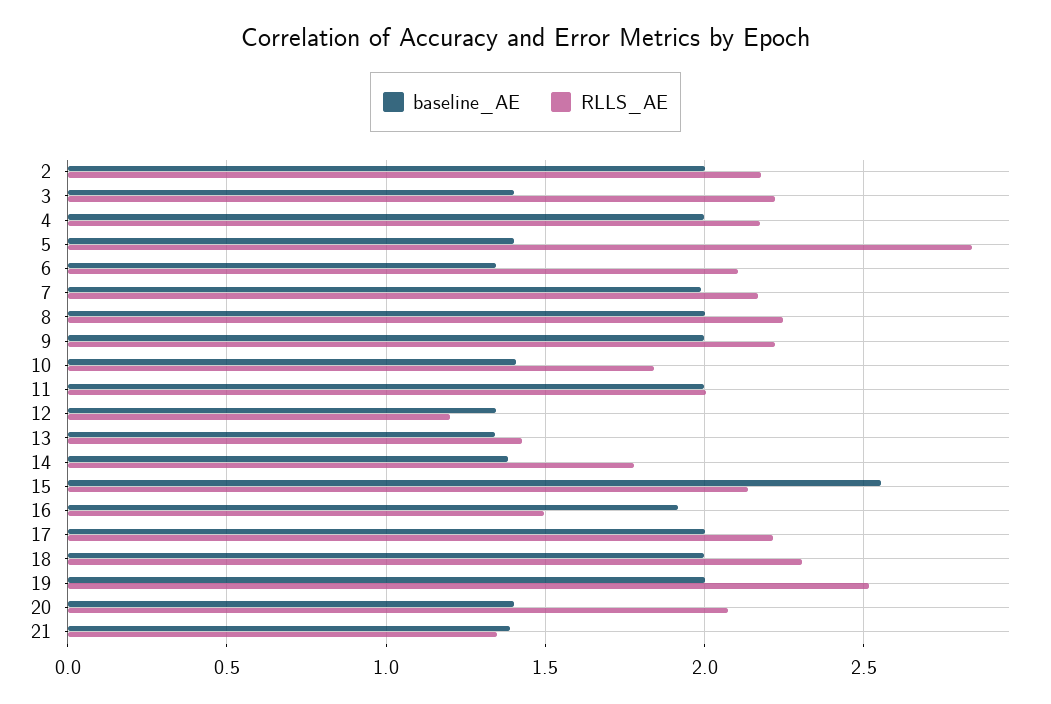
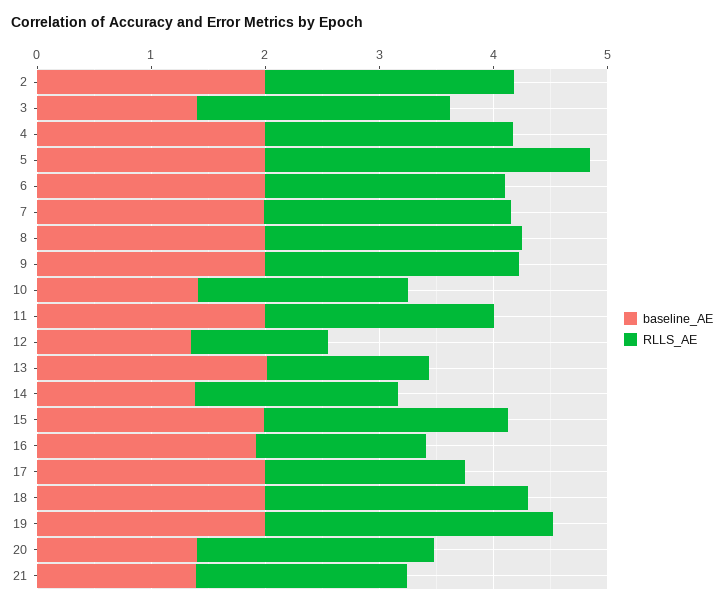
baseline_AE, 5: 1.4 -> 2
baseline_AE, 6: 1.35 -> 2
baseline_AE, 13: 1.35 -> 2
baseline_AE, 15: 2.55 -> 2
RLLS_AE, 17: 2.2 -> 1.8
RLLS_AE, 21: 1.35 -> 1.8

